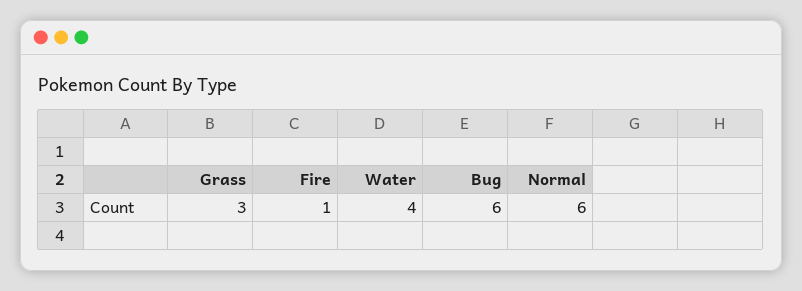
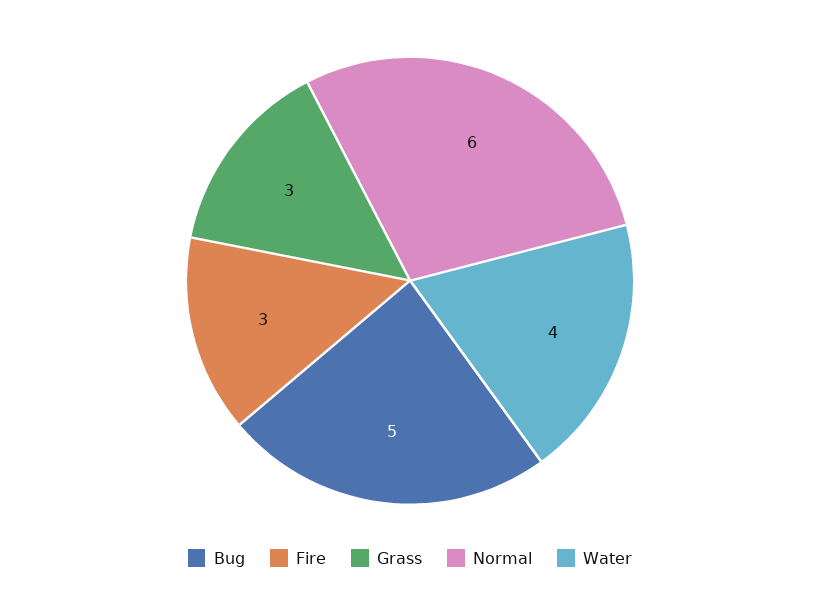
Fire: 1 -> 3
Bug: 6 -> 5

